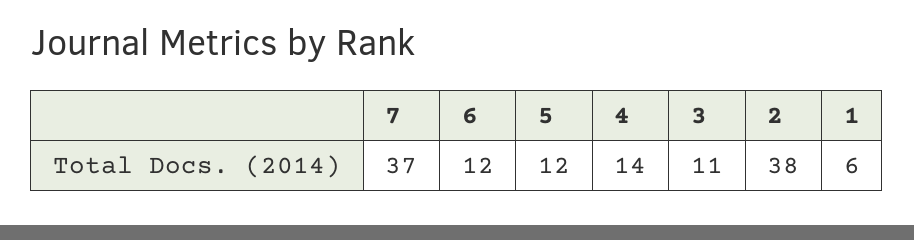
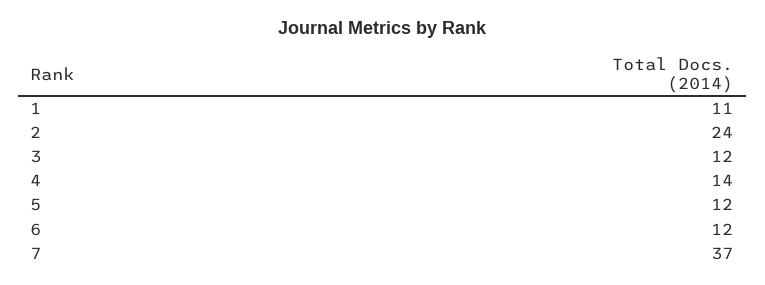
3: 11 -> 12
2: 38 -> 24
1: 6 -> 11

